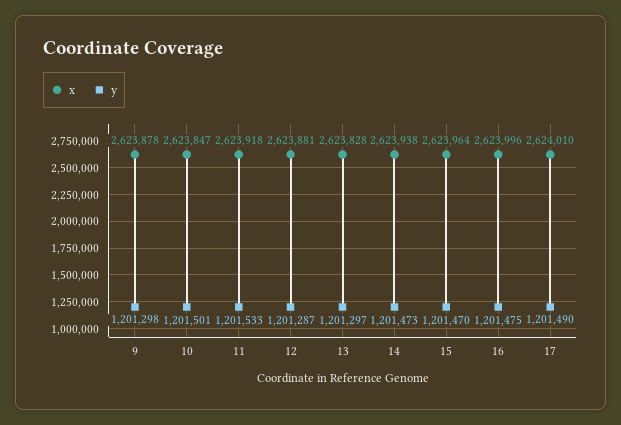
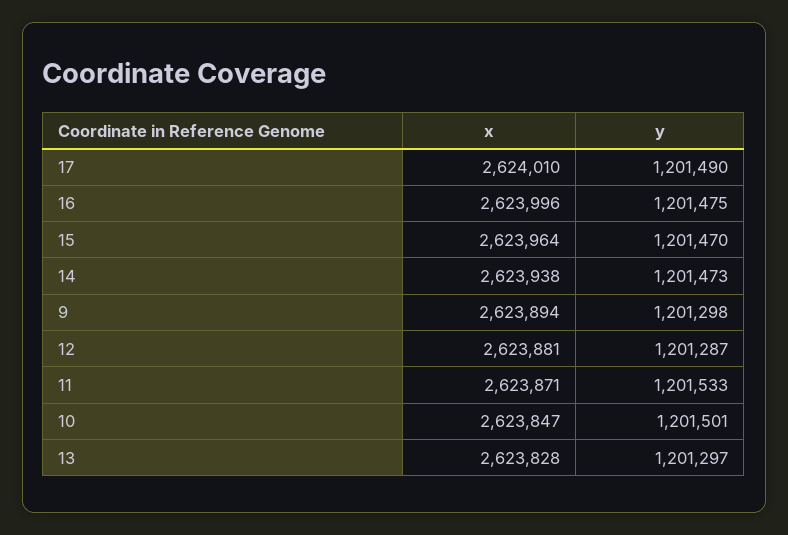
x, 9: 2623878 -> 2623894
x, 11: 2623918 -> 2623871

